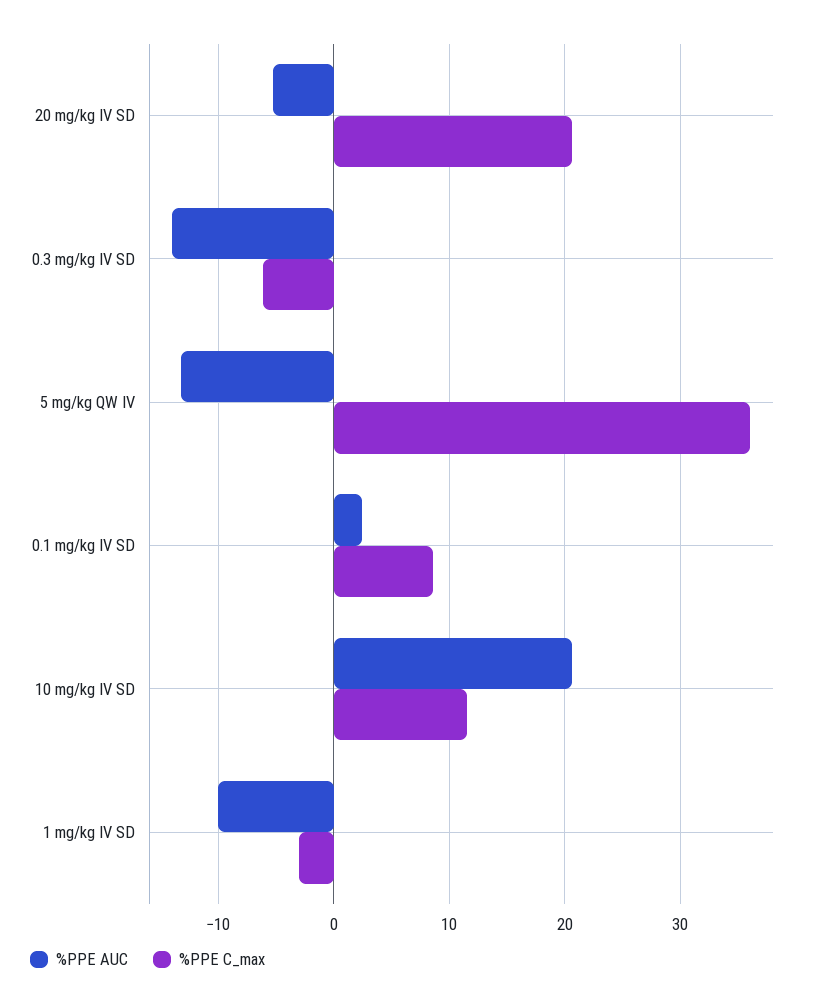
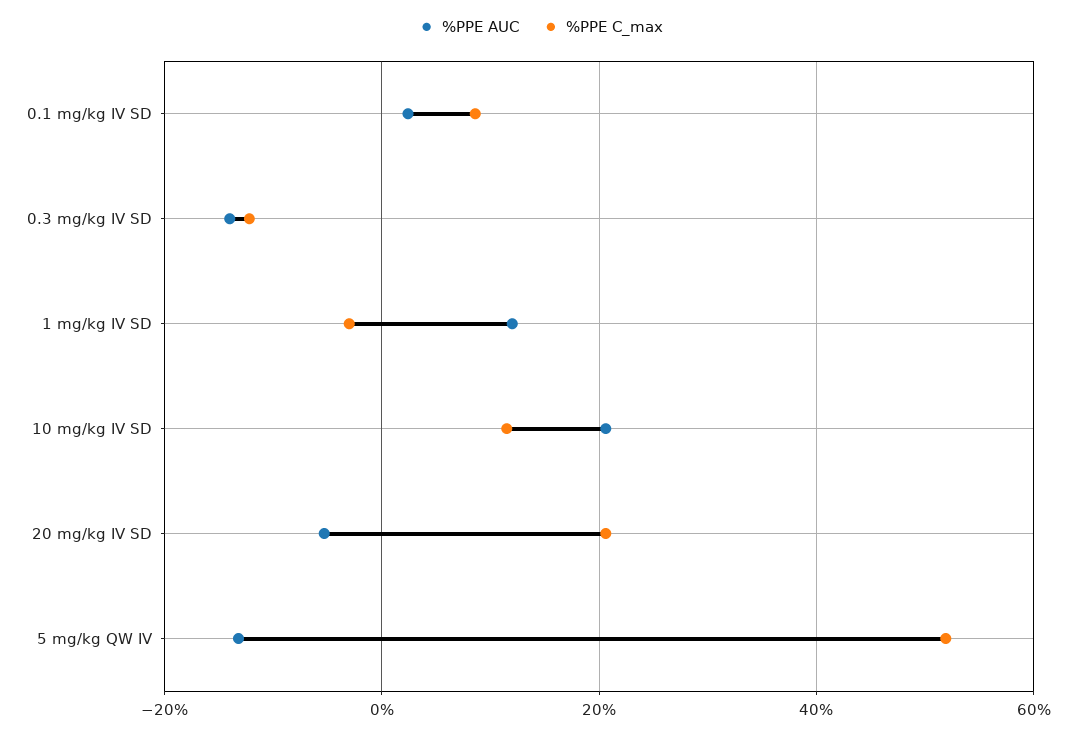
%PPE C_max, 0.3 mg/kg IV SD: -6 -> -12
%PPE C_max, 5 mg/kg QW IV: 36 -> 52
%PPE AUC, 1 mg/kg IV SD: -10 -> 12

